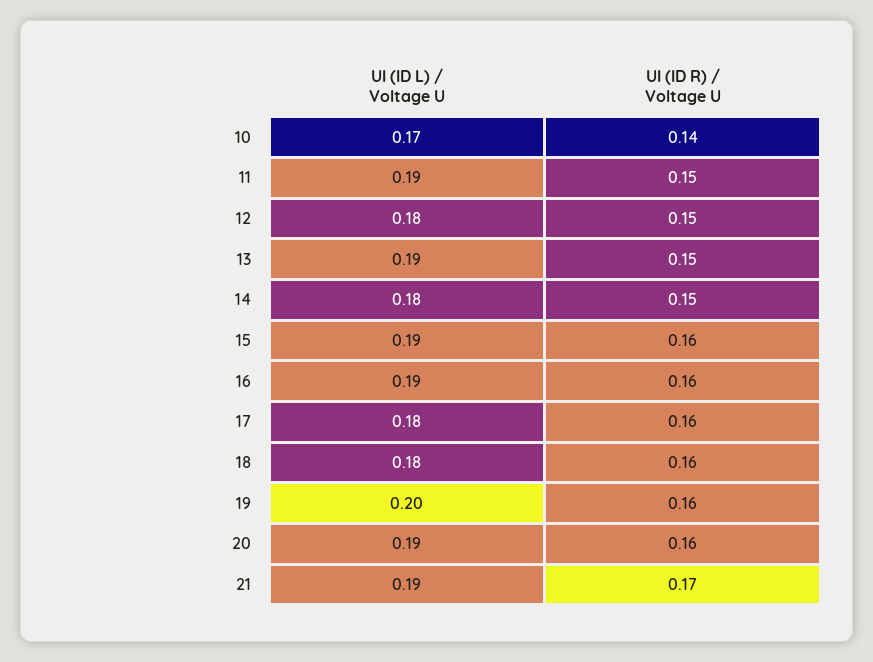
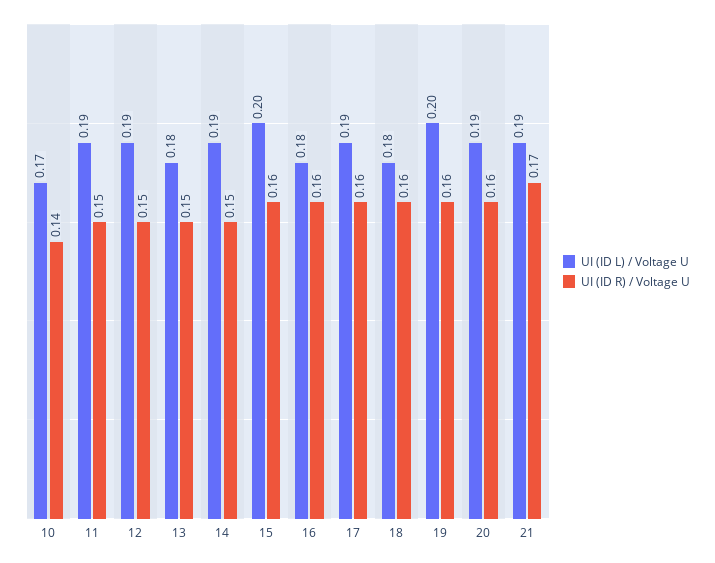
UI (ID L) / Voltage U, 12: 0.18 -> 0.19
UI (ID L) / Voltage U, 13: 0.19 -> 0.18
UI (ID L) / Voltage U, 14: 0.18 -> 0.19
UI (ID L) / Voltage U, 15: 0.19 -> 0.2
UI (ID L) / Voltage U, 16: 0.19 -> 0.18
UI (ID L) / Voltage U, 17: 0.18 -> 0.19

